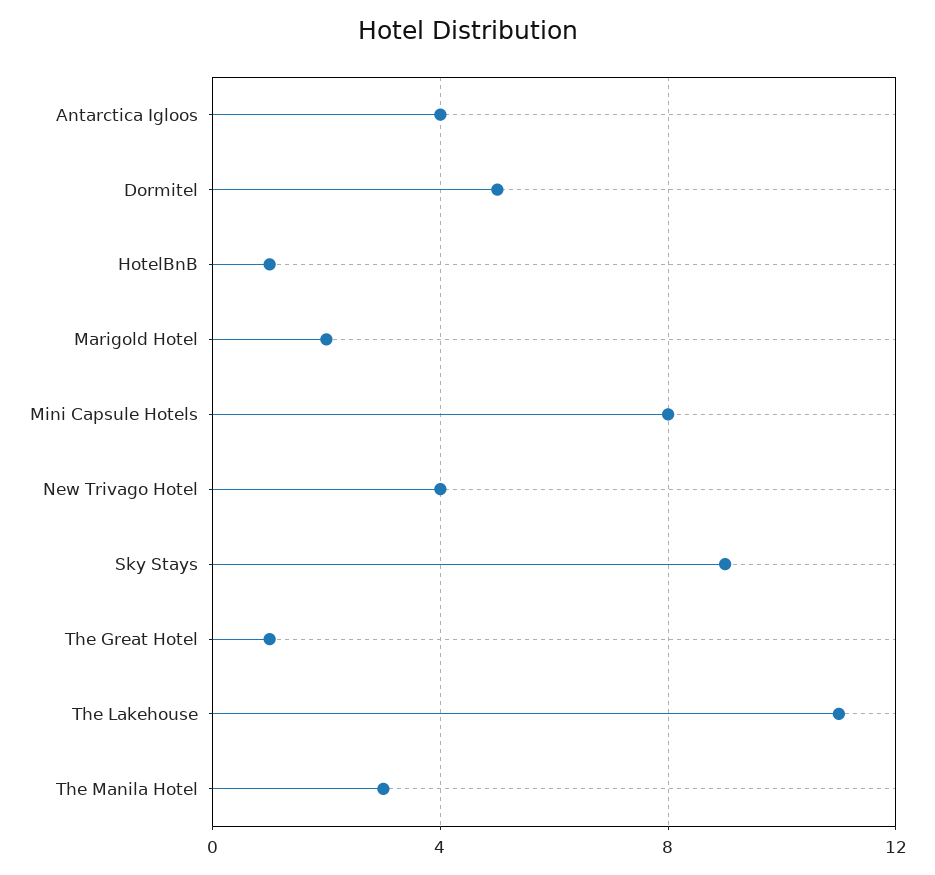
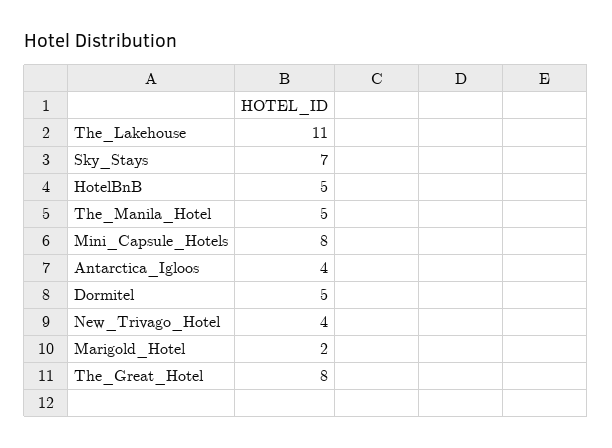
HotelBnB: 1 -> 5
Sky Stays: 9 -> 7
The Great Hotel: 1 -> 8
The Manila Hotel: 3 -> 5

